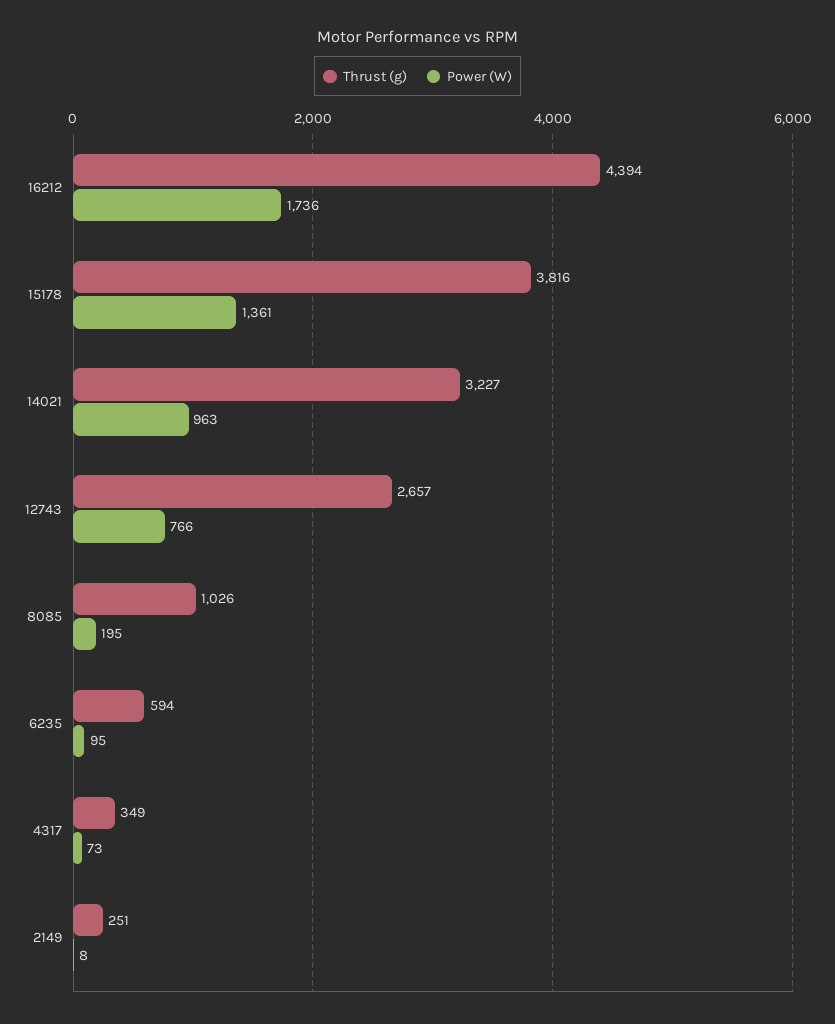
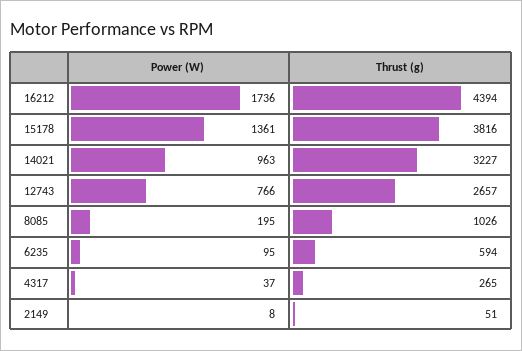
Thrust (g), 4317: 349 -> 265
Power (W), 4317: 73 -> 37
Thrust (g), 2149: 251 -> 51

